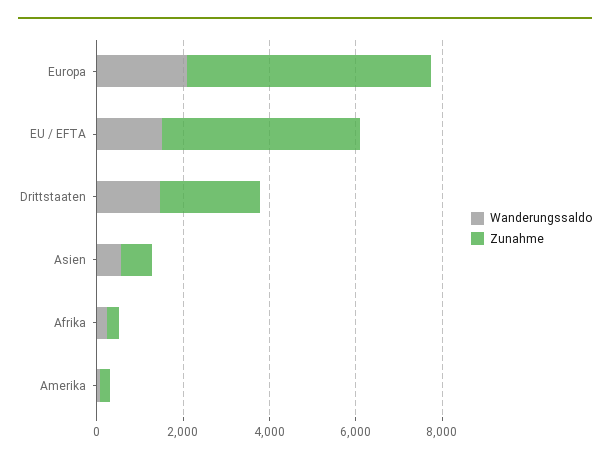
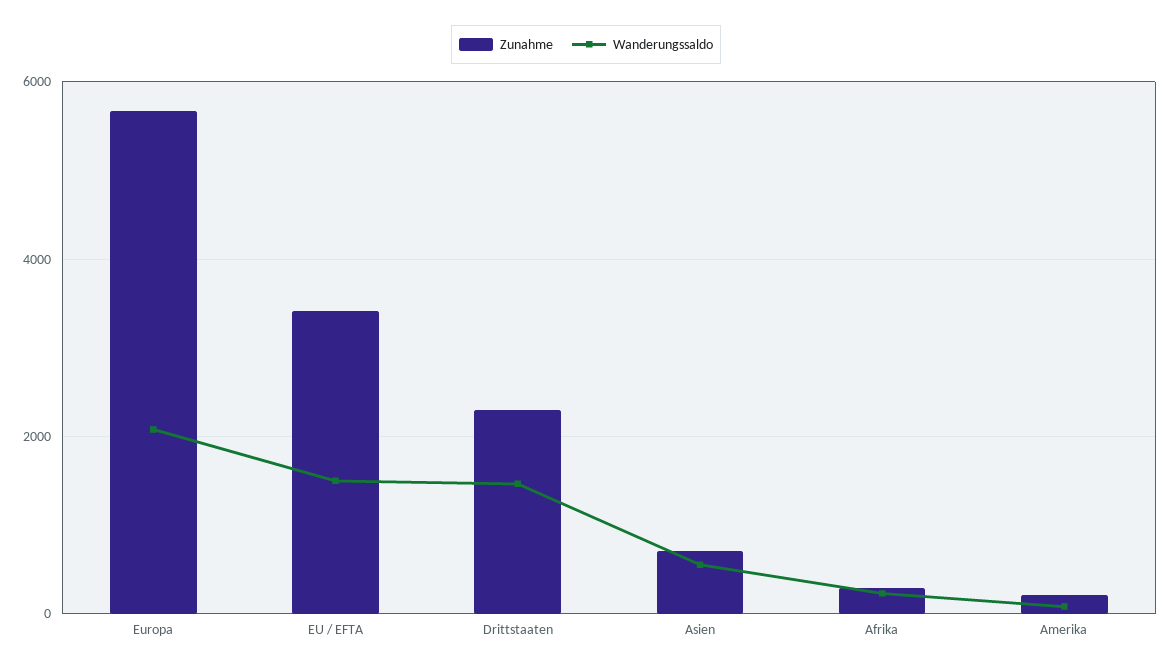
Zunahme, EU / EFTA: 4500 -> 3400

